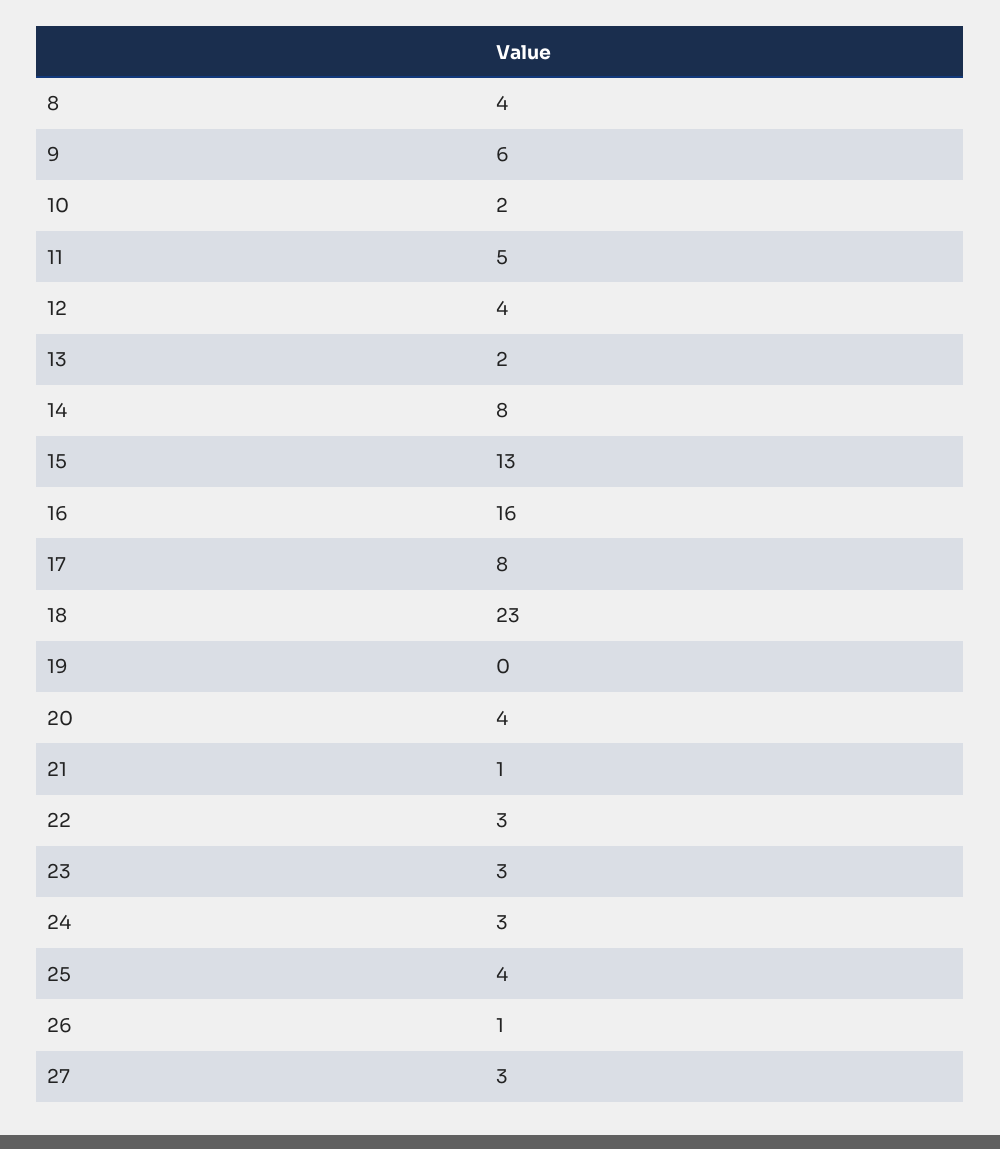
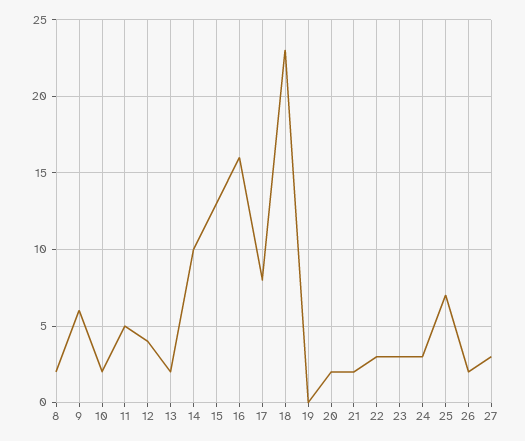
8: 4 -> 2
14: 8 -> 10
20: 4 -> 2
21: 1 -> 2
25: 4 -> 7
26: 1 -> 2

